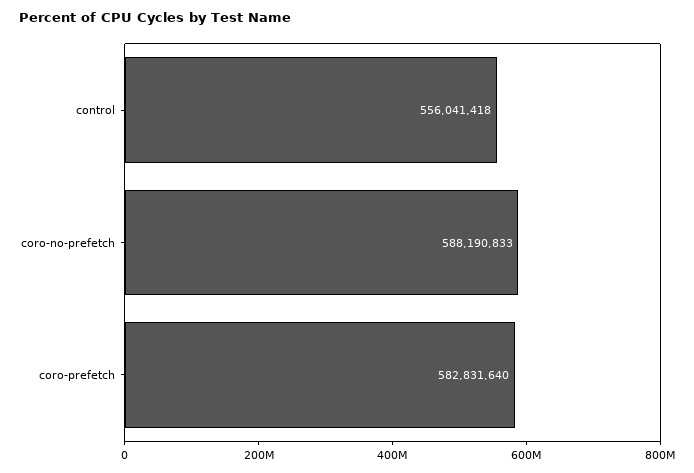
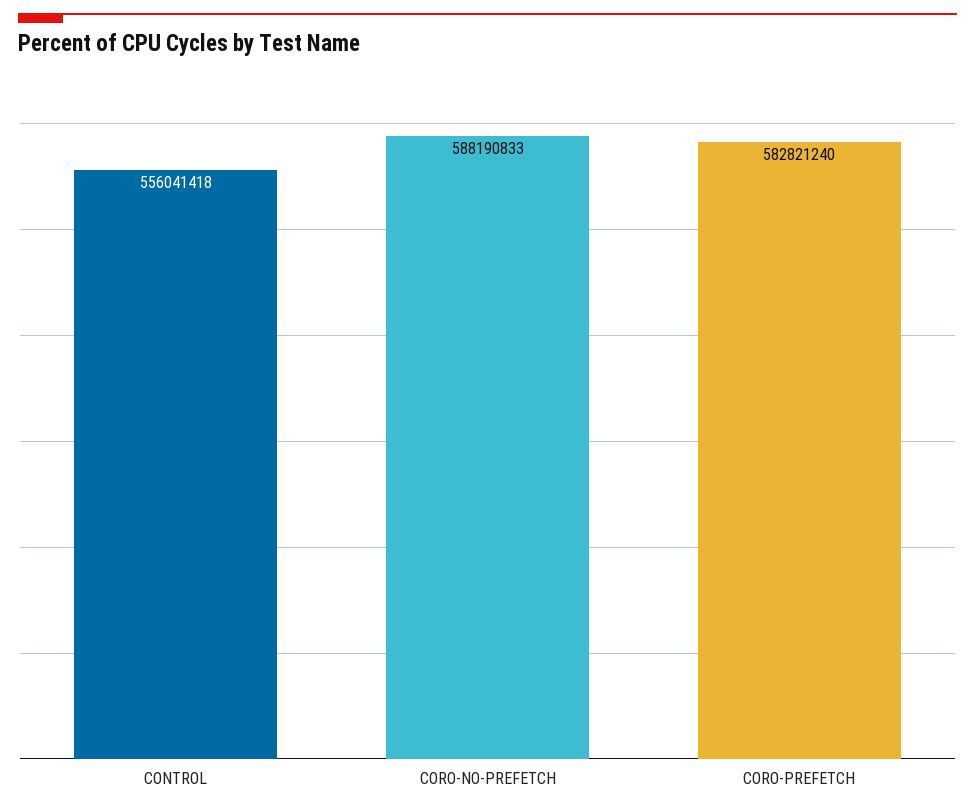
coro-prefetch: 582831640 -> 582821240

